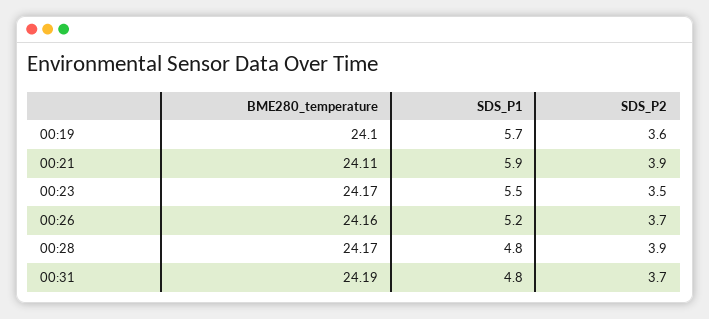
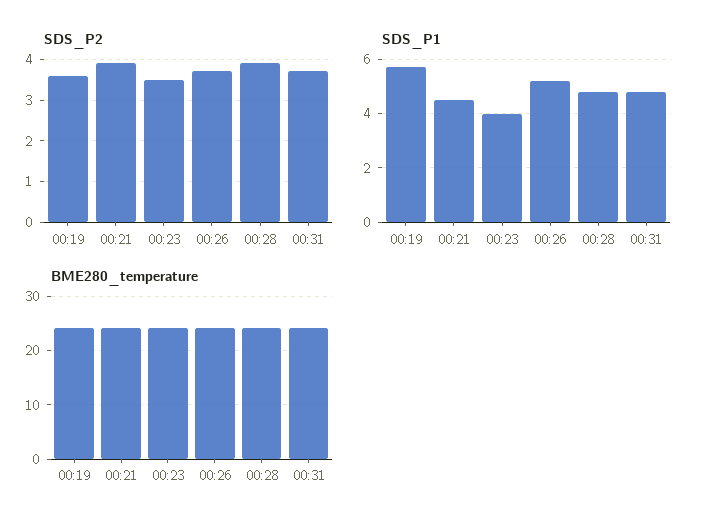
SDS_P1, 00:21: 5.9 -> 4.5
SDS_P1, 00:23: 5.5 -> 4

